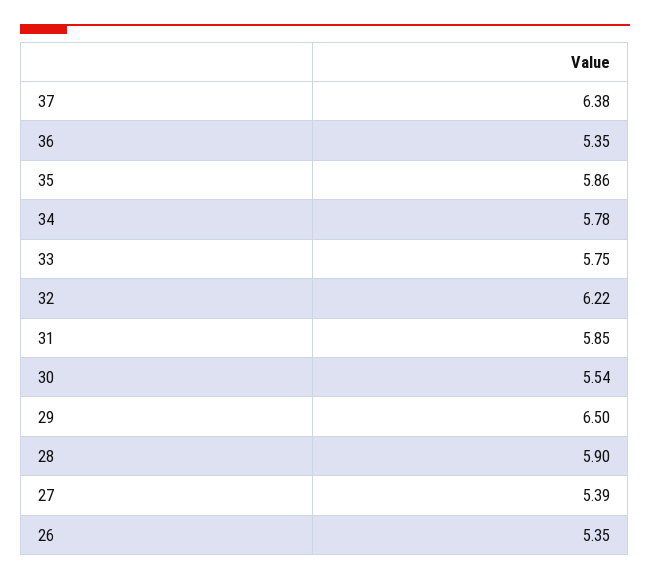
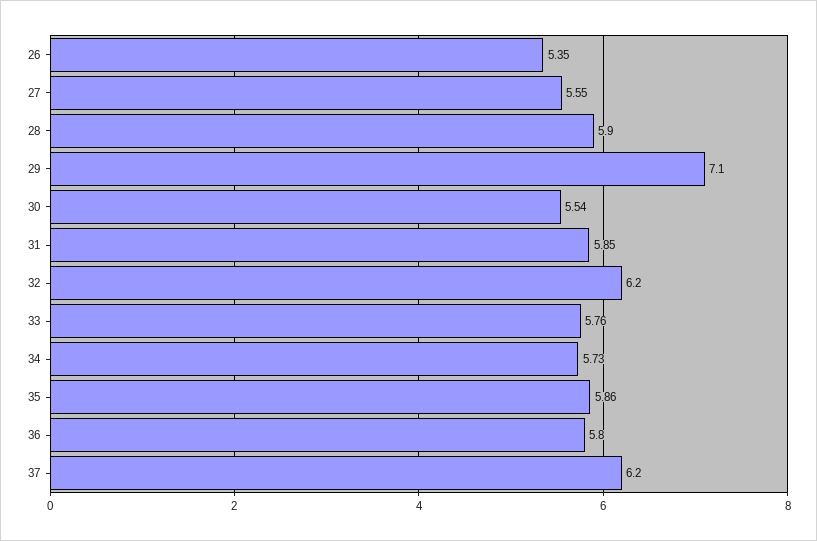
37: 6.38 -> 6.2
36: 5.35 -> 5.8
34: 5.78 -> 5.73
33: 5.75 -> 5.76
32: 6.22 -> 6.2
29: 6.5 -> 7.1
27: 5.39 -> 5.55

